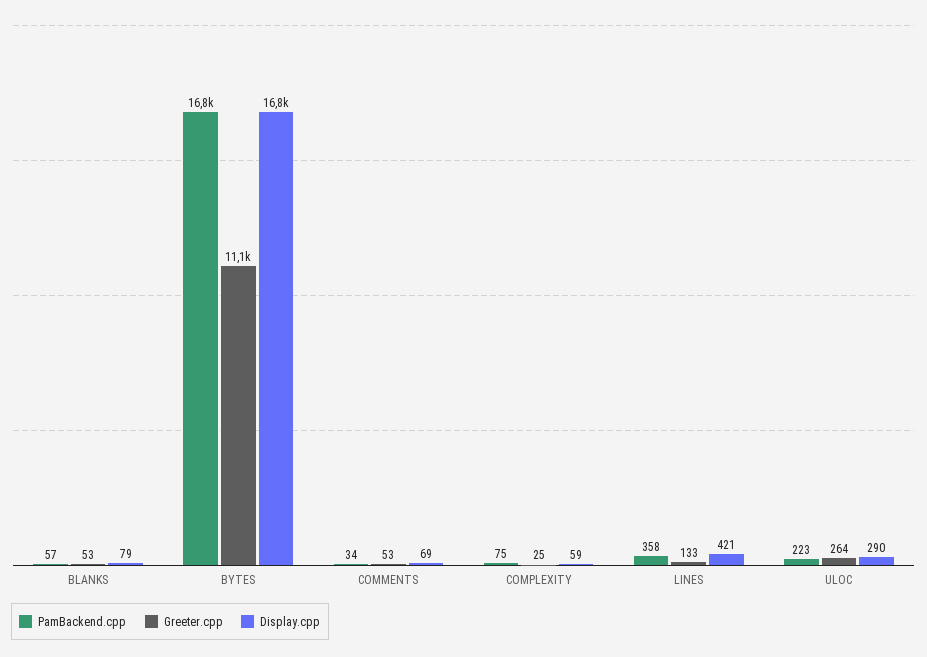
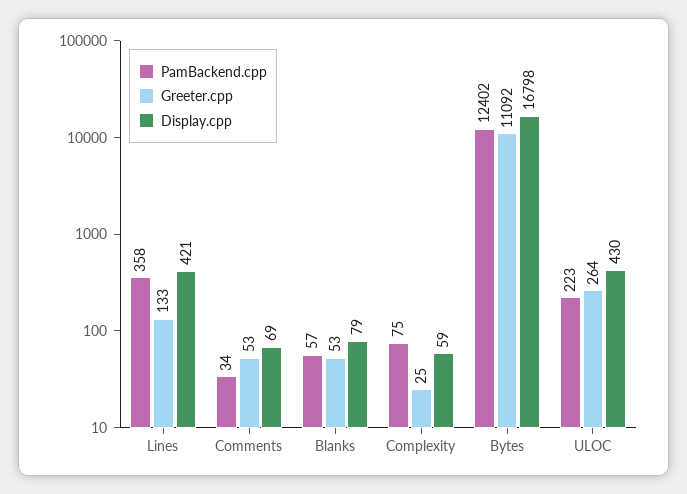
PamBackend.cpp, BYTES: 16800 -> 12402
Display.cpp, ULOC: 290 -> 430

